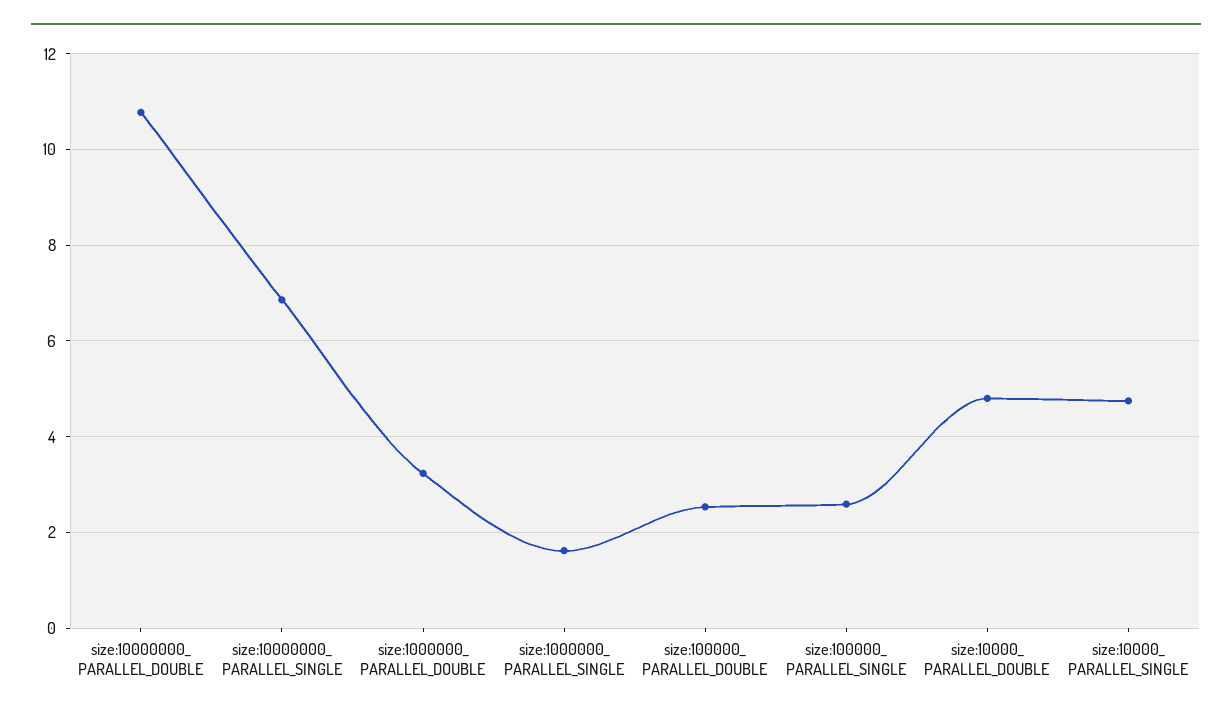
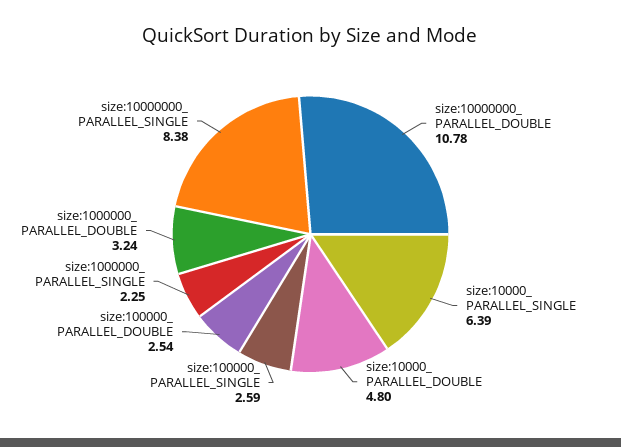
size:10000000_ PARALLEL_SINGLE: 6.8 -> 8.38
size:1000000_ PARALLEL_SINGLE: 1.6 -> 2.25
size:10000_ PARALLEL_SINGLE: 4.8 -> 6.39

